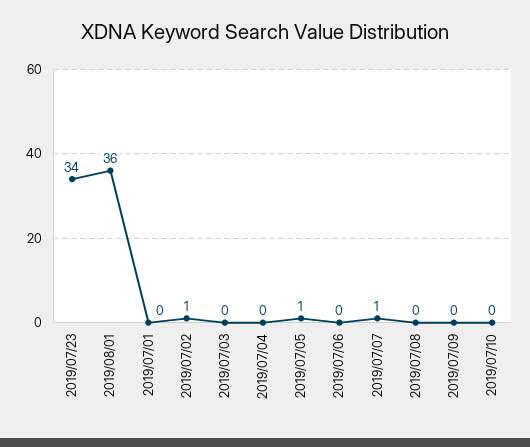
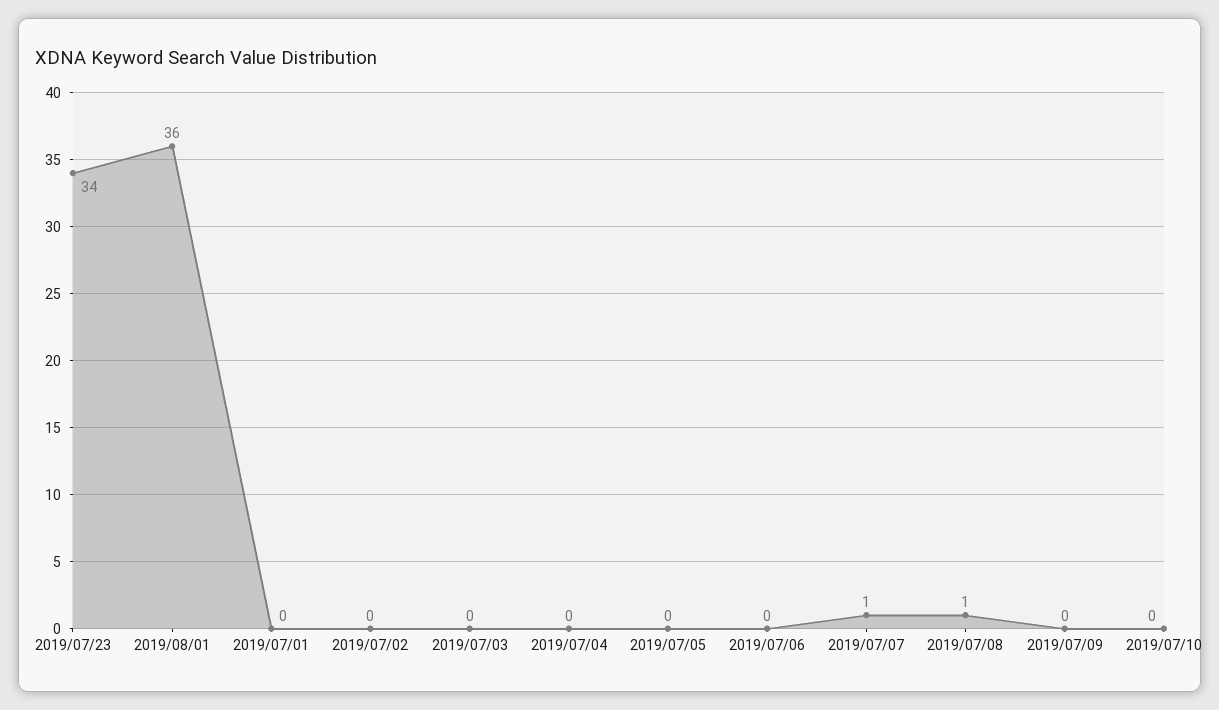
2019/07/02: 1 -> 0
2019/07/05: 1 -> 0
2019/07/08: 0 -> 1

